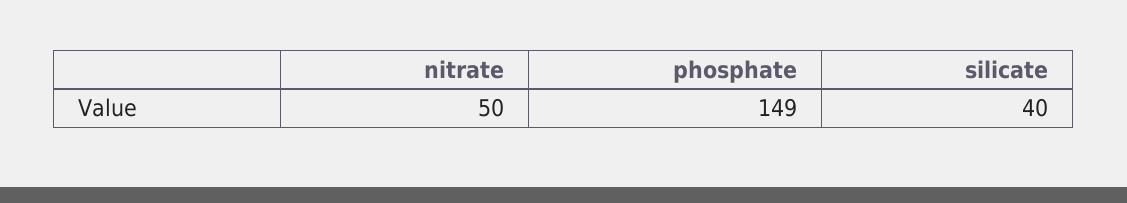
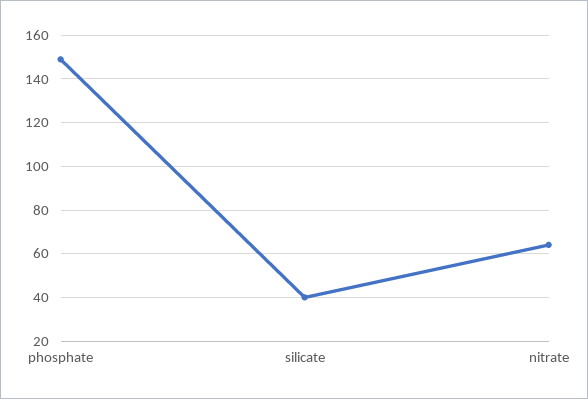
nitrate: 50 -> 65

